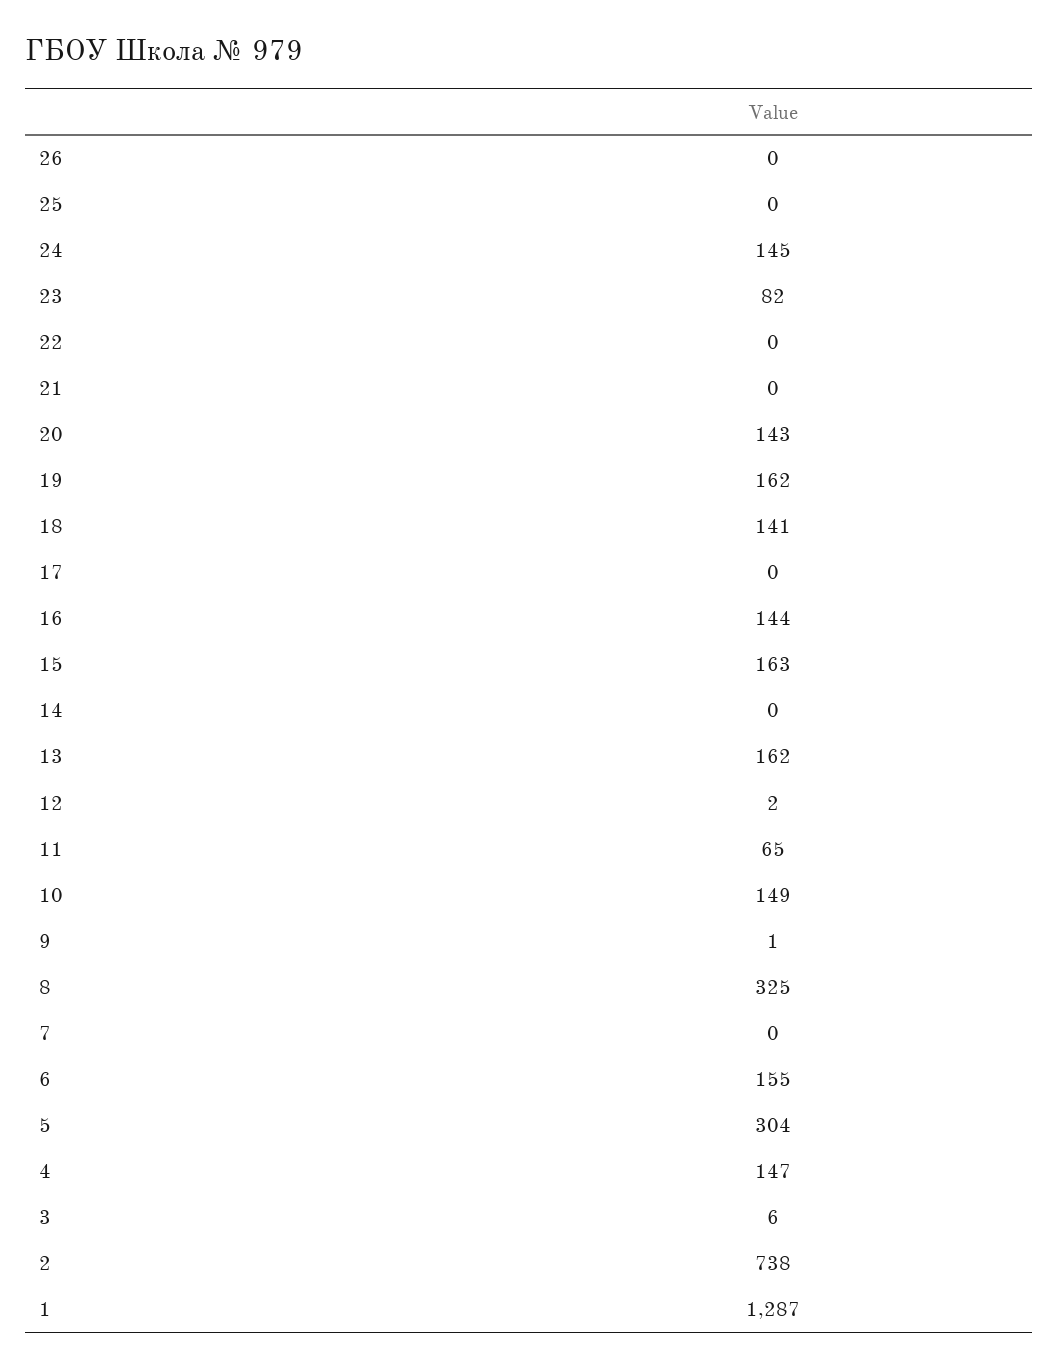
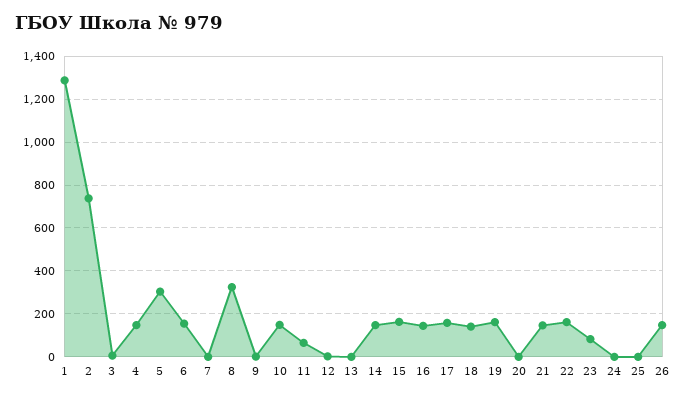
26: 0 -> 150
24: 145 -> 0
22: 0 -> 150
21: 0 -> 150
20: 143 -> 0
17: 0 -> 150
14: 0 -> 150
13: 162 -> 0

